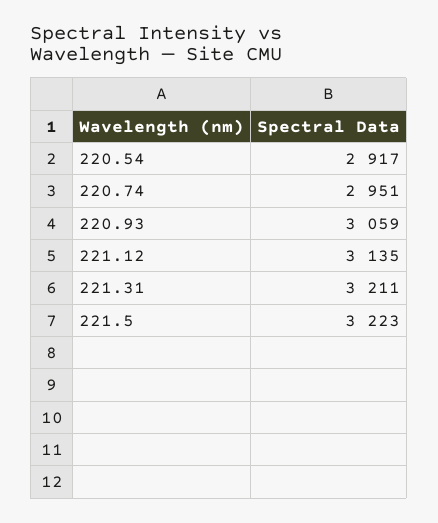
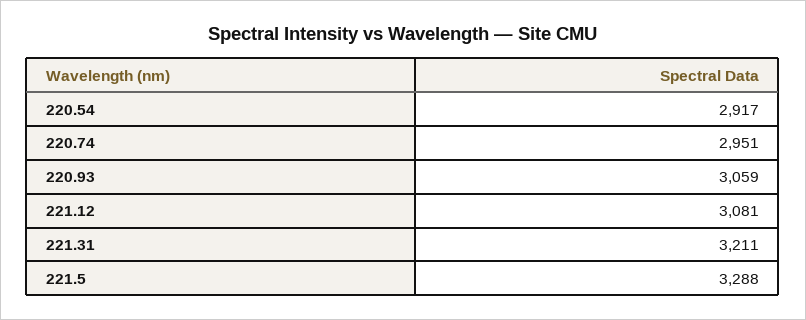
221.12: 3135 -> 3081
221.5: 3223 -> 3288

